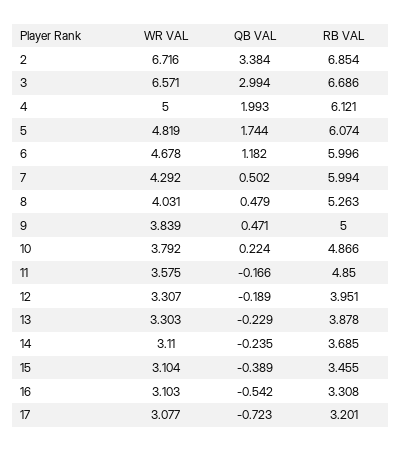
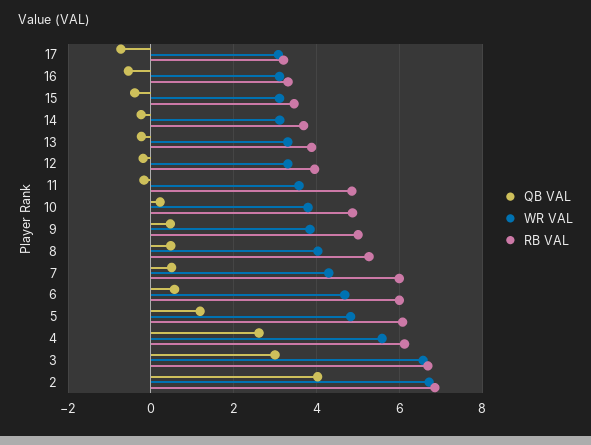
QB VAL, 2: 3.384 -> 4
WR VAL, 4: 5 -> 5.6
QB VAL, 4: 1.993 -> 2.6
QB VAL, 5: 1.744 -> 1.2
QB VAL, 6: 1.182 -> 0.6

